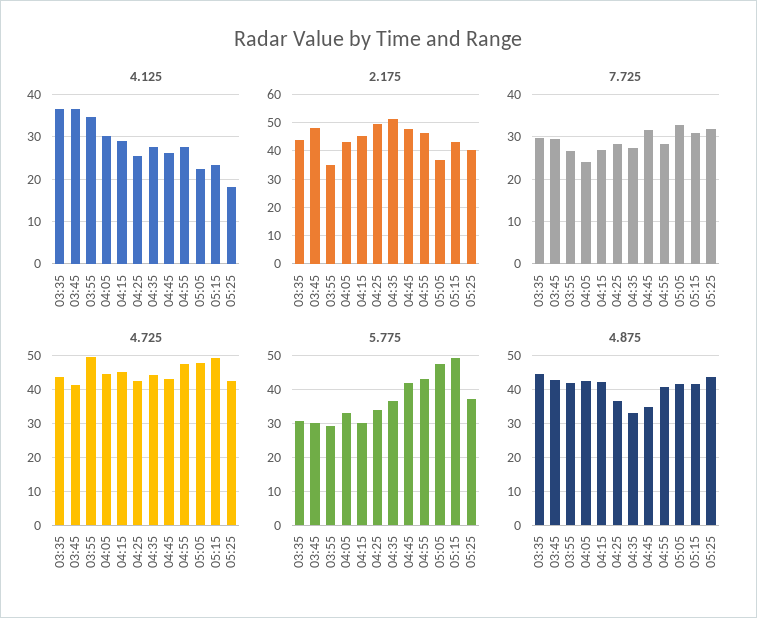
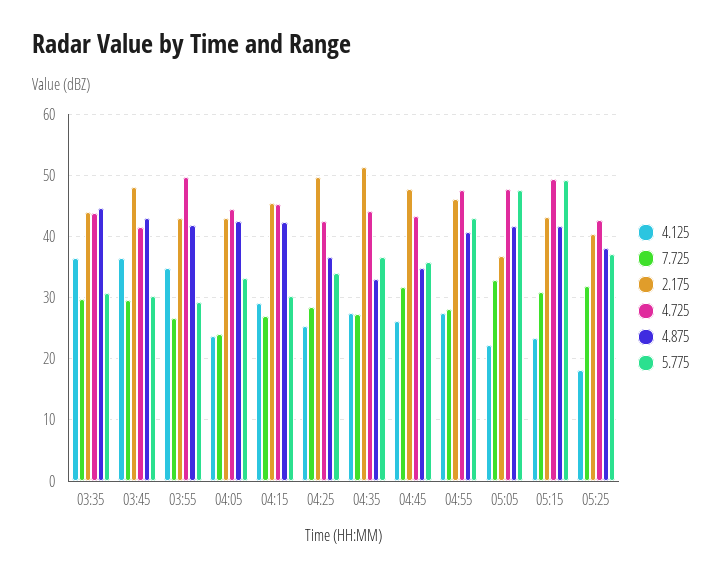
4.125, 04:05: 30 -> 24
2.175, 03:55: 35 -> 43
5.775, 04:45: 42 -> 36
4.875, 05:25: 44 -> 38

